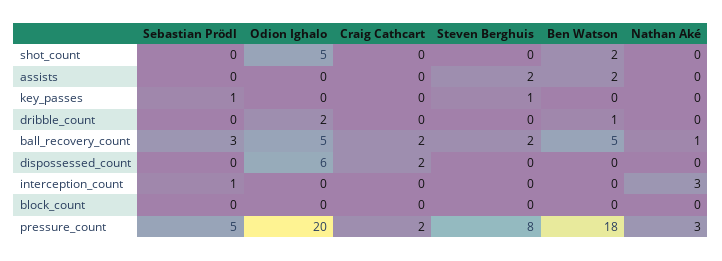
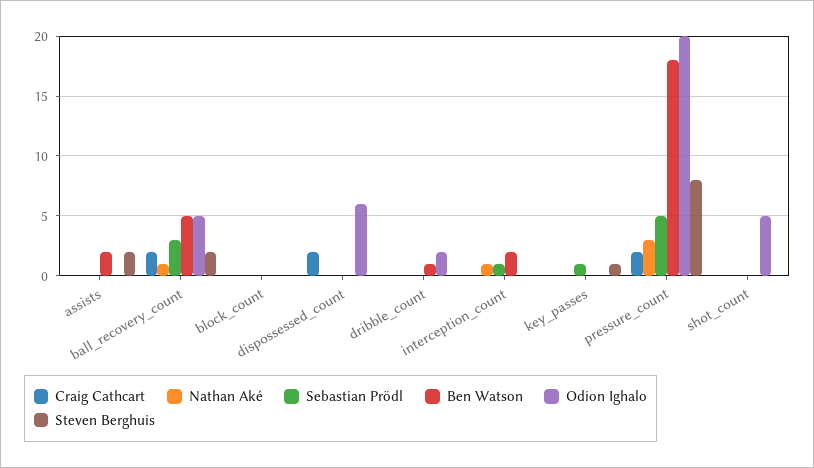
Ben Watson, shot_count: 2 -> 0
Ben Watson, interception_count: 0 -> 2
Nathan Aké, interception_count: 3 -> 1

